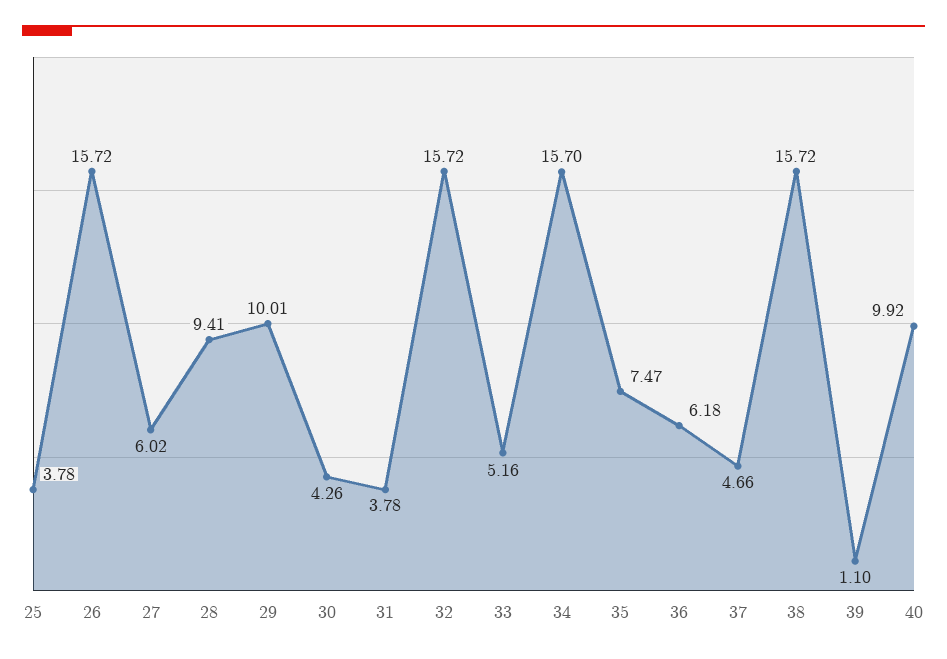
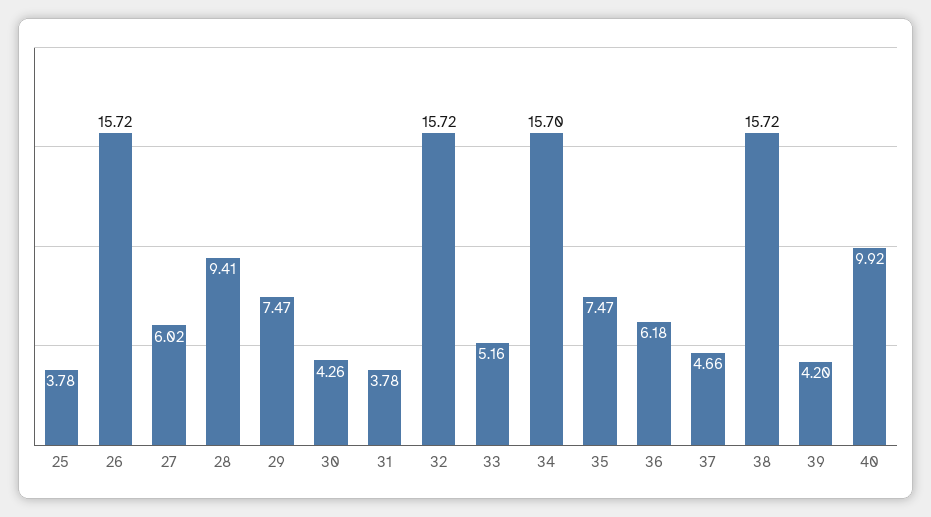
29: 10.01 -> 7.47
39: 1.1 -> 4.2

